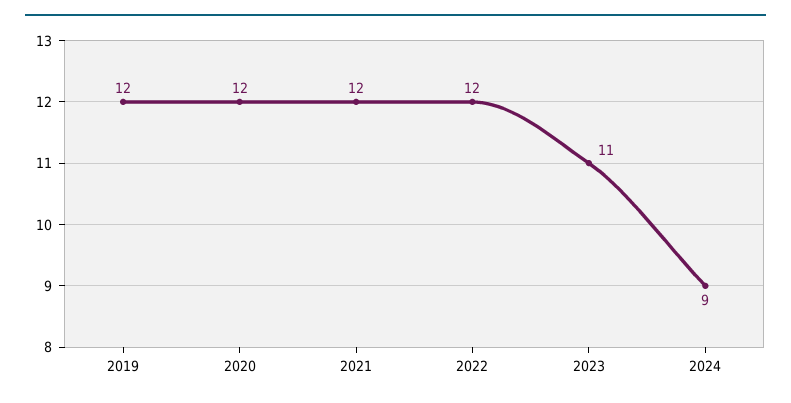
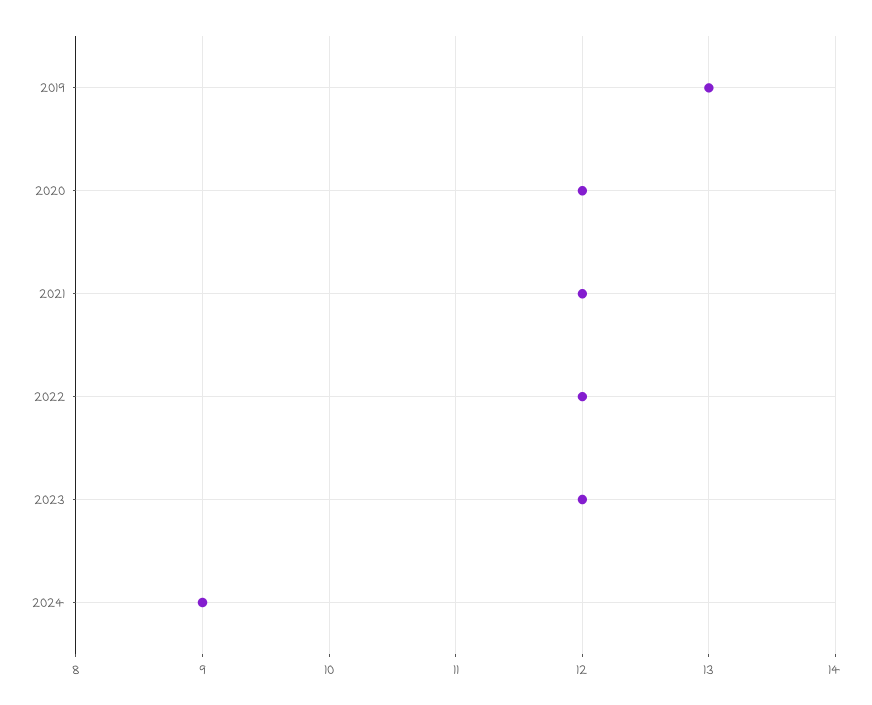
2019: 12 -> 13
2023: 11 -> 12

